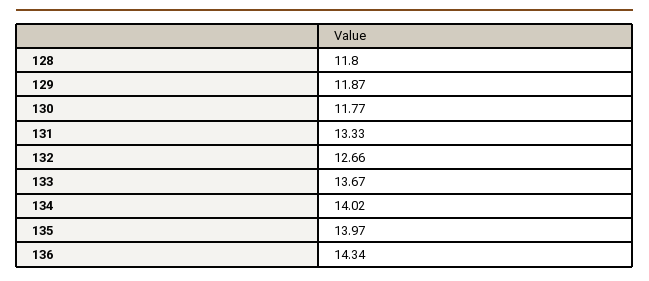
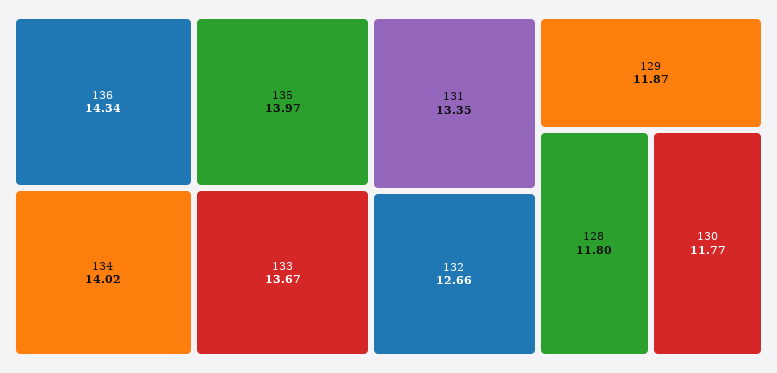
131: 13.33 -> 13.35

